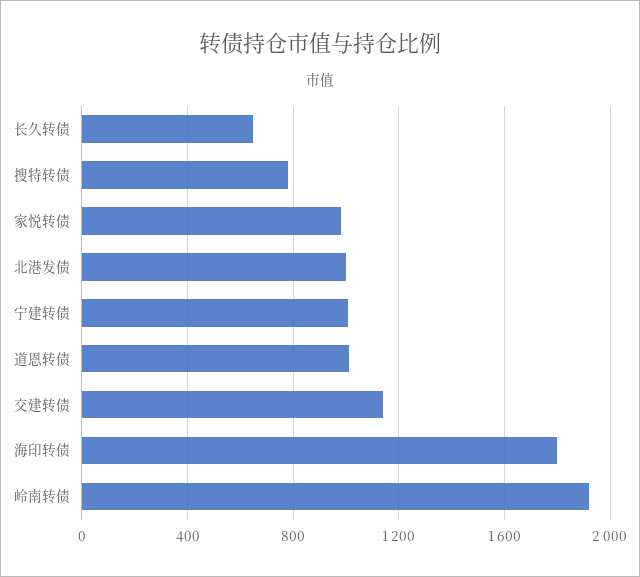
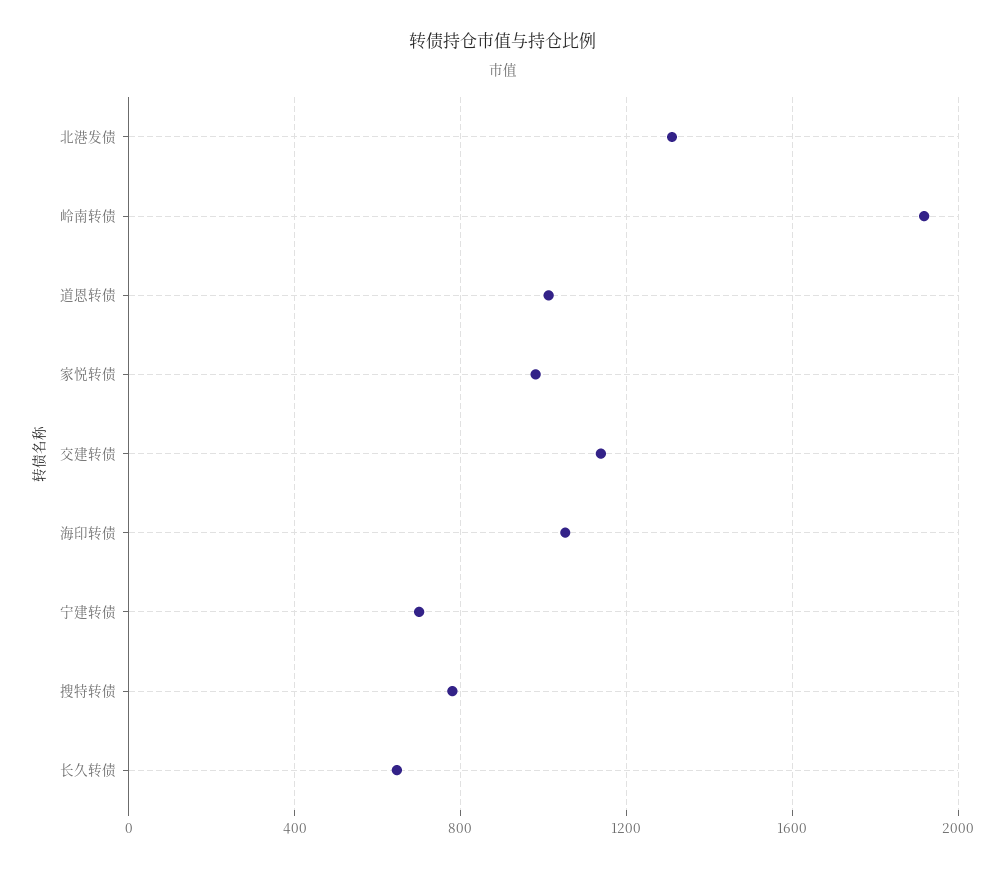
北港发债: 1000 -> 1300
宁建转债: 1000 -> 700
海印转债: 1800 -> 1050

